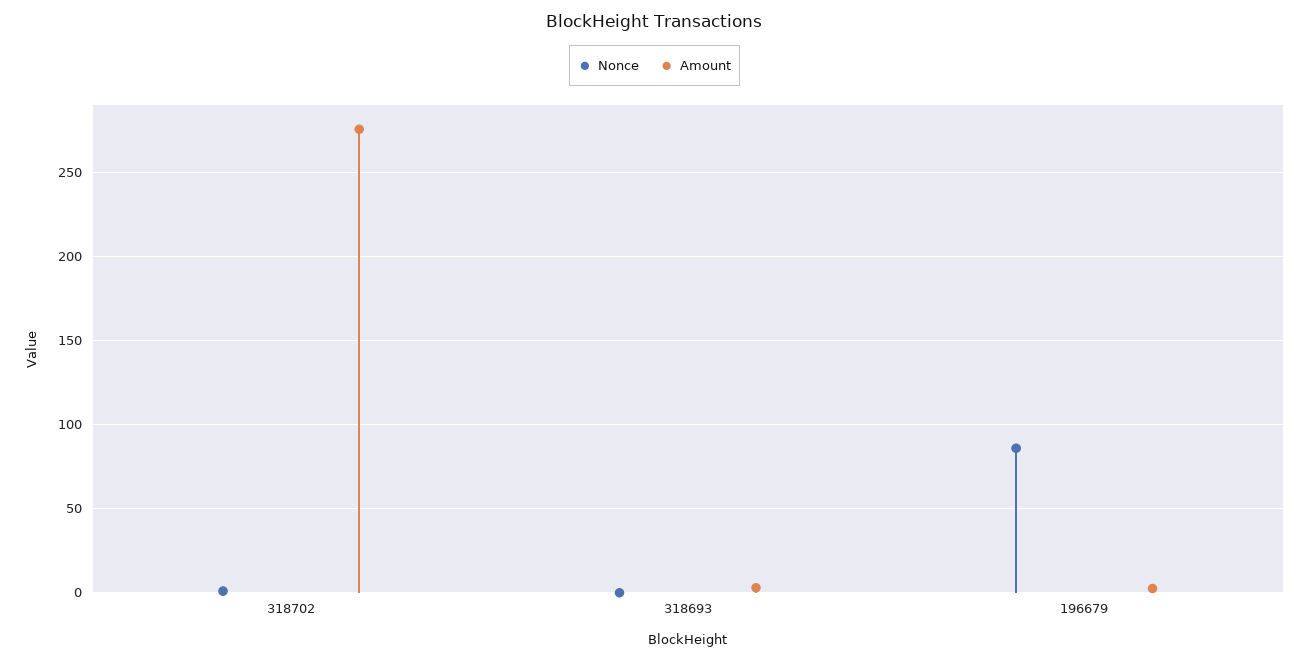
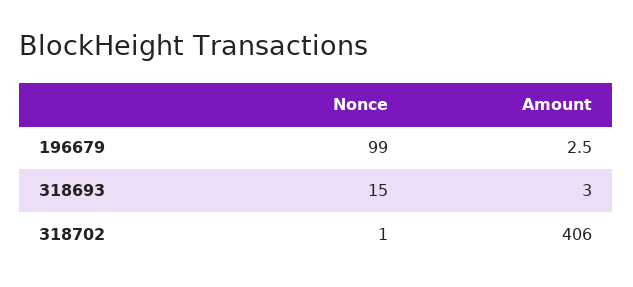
Amount, 318702: 275 -> 406
Nonce, 318693: 0 -> 15
Nonce, 196679: 85 -> 99

